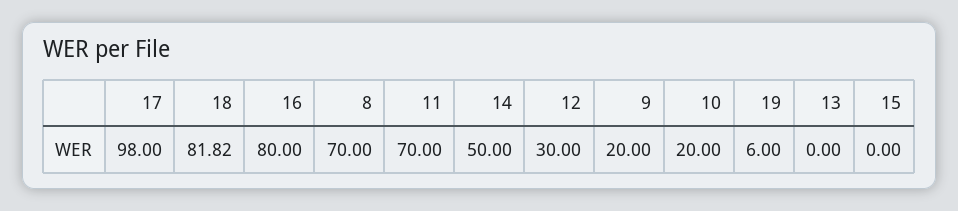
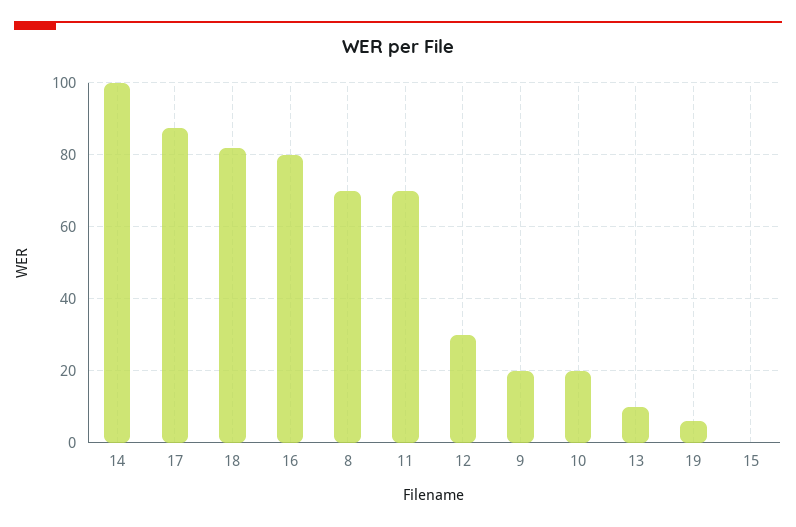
17: 98 -> 88
14: 50 -> 100
13: 0 -> 10

